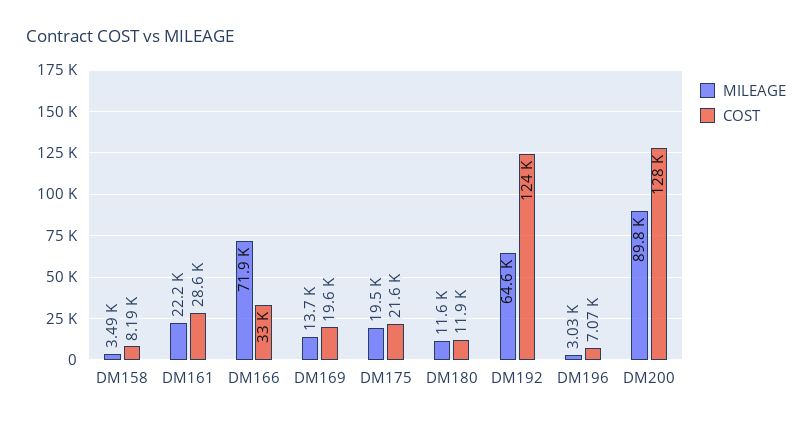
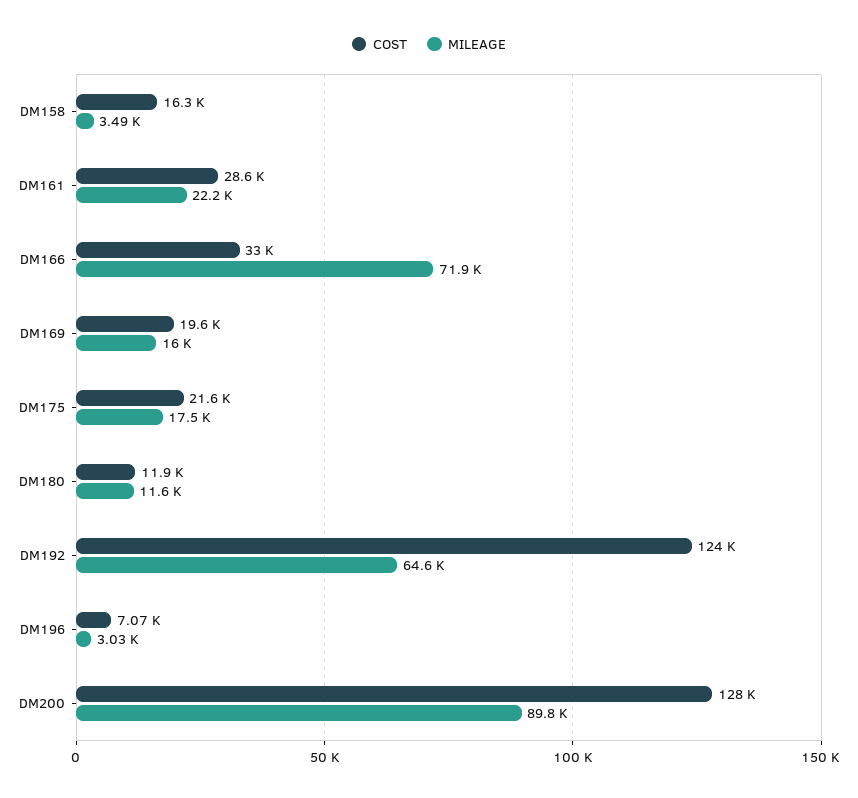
COST, DM158: 8190 -> 16300
MILEAGE, DM169: 13700 -> 16000
MILEAGE, DM175: 19500 -> 17500

